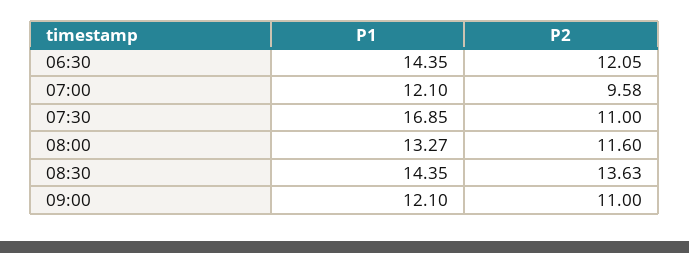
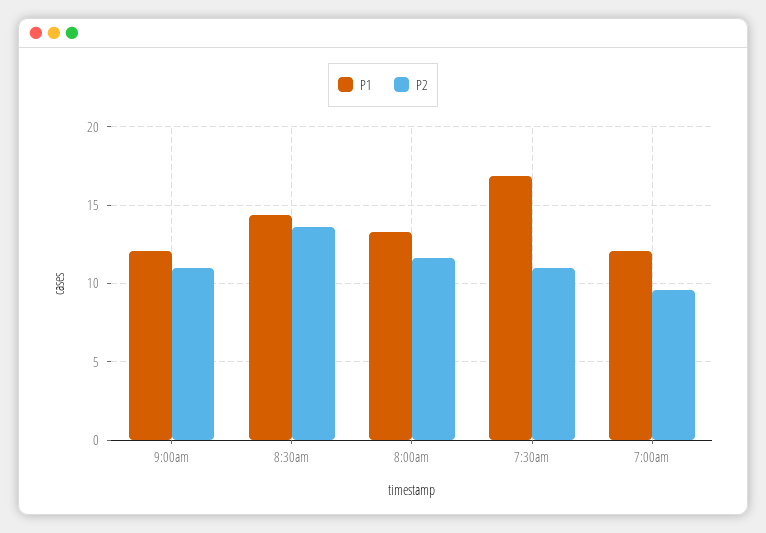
P1, 06:30: 14.35 -> none
P2, 06:30: 12.05 -> none

